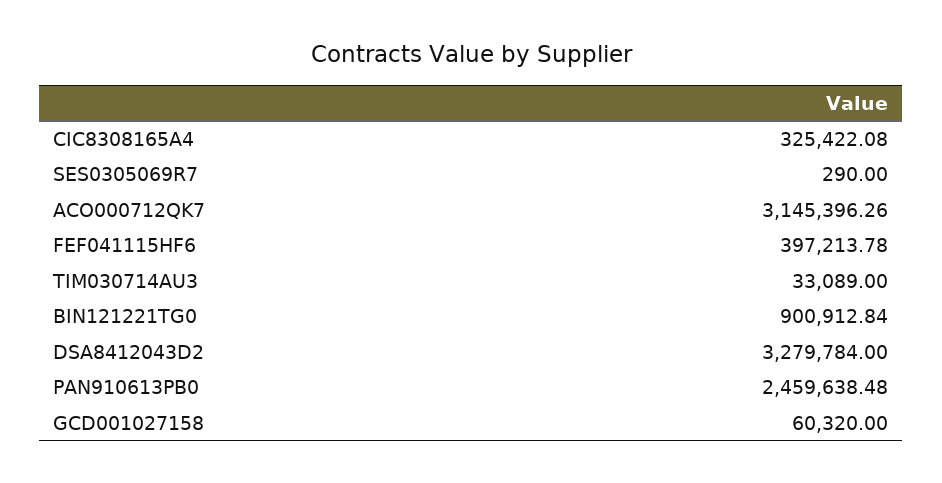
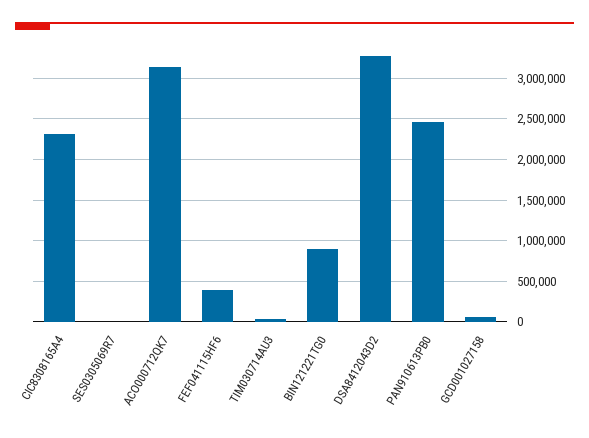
CIC8308165A4: 325422.08 -> 2300000

